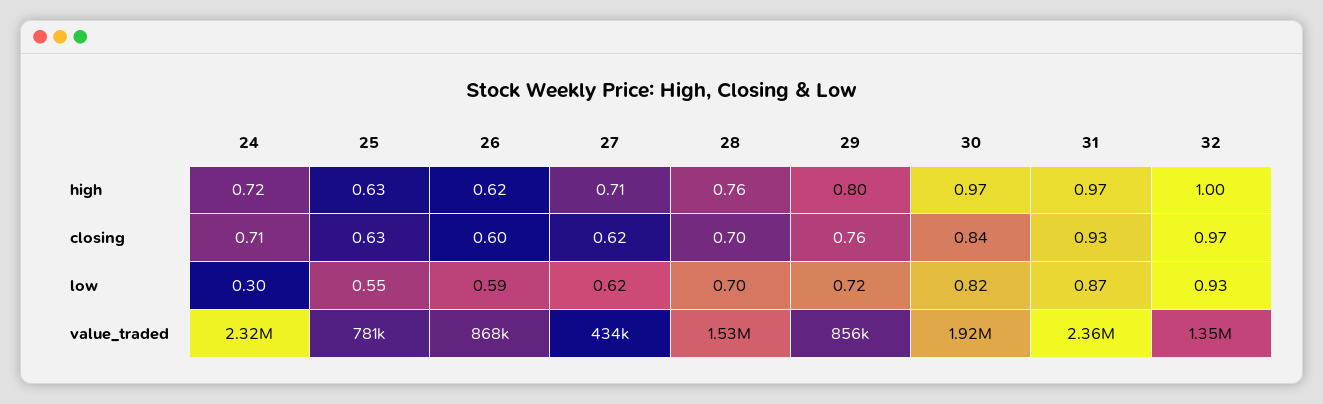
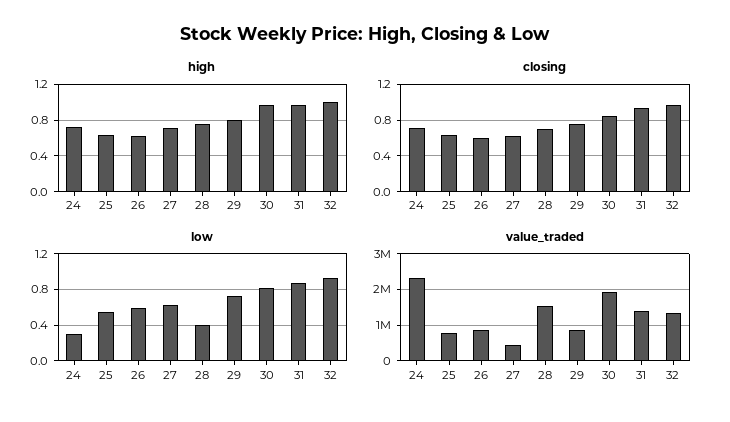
low, 28: 0.7 -> 0.4
value_traded, 31: 2360000 -> 1400000

